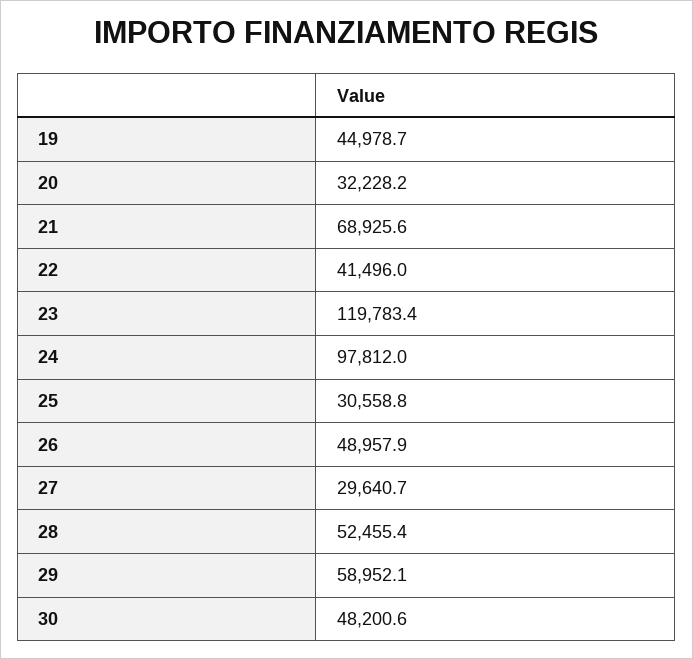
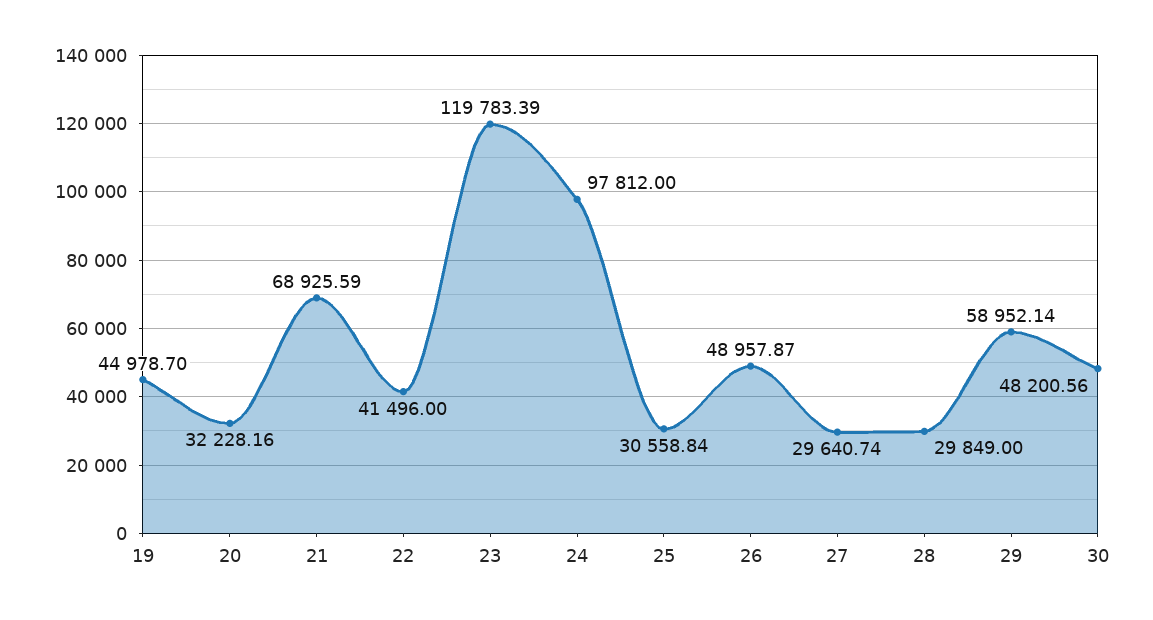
28: 52455.4 -> 29849

